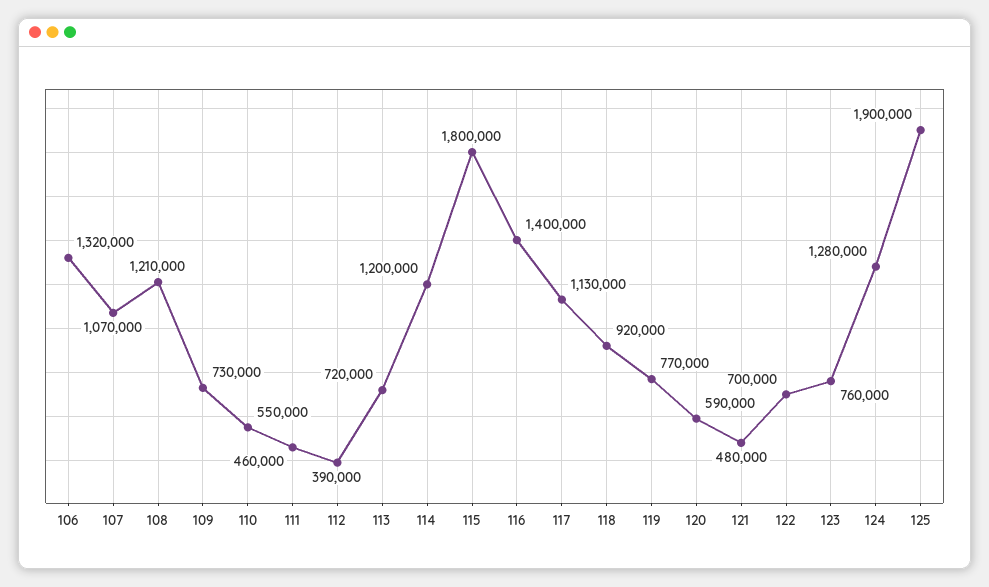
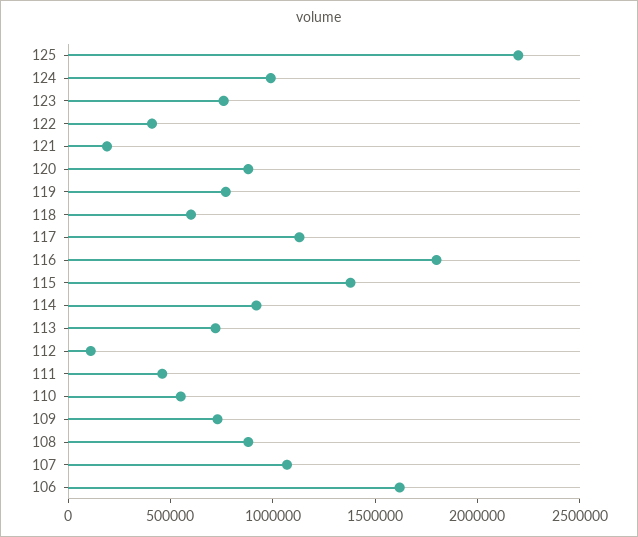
106: 1320000 -> 1600000
108: 1210000 -> 900000
112: 390000 -> 100000
114: 1200000 -> 900000
115: 1800000 -> 1400000
116: 1400000 -> 1800000
118: 920000 -> 600000
120: 590000 -> 900000
121: 480000 -> 200000
122: 700000 -> 400000
124: 1280000 -> 1000000
125: 1900000 -> 2200000

